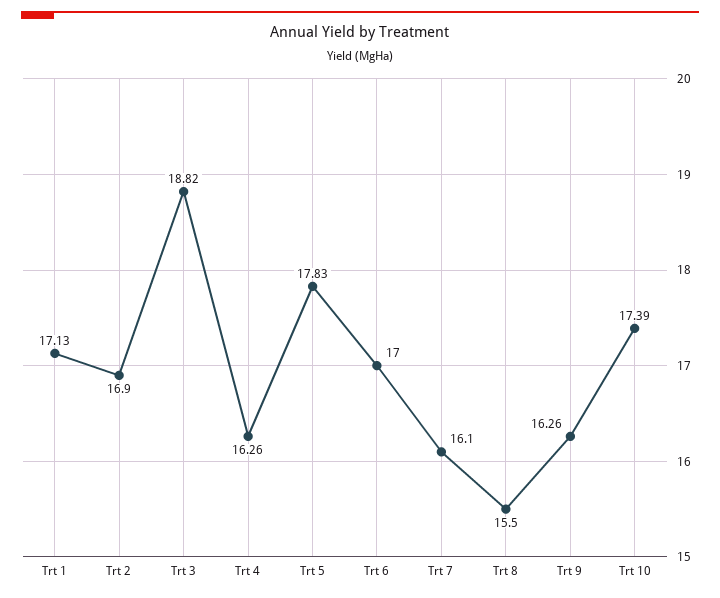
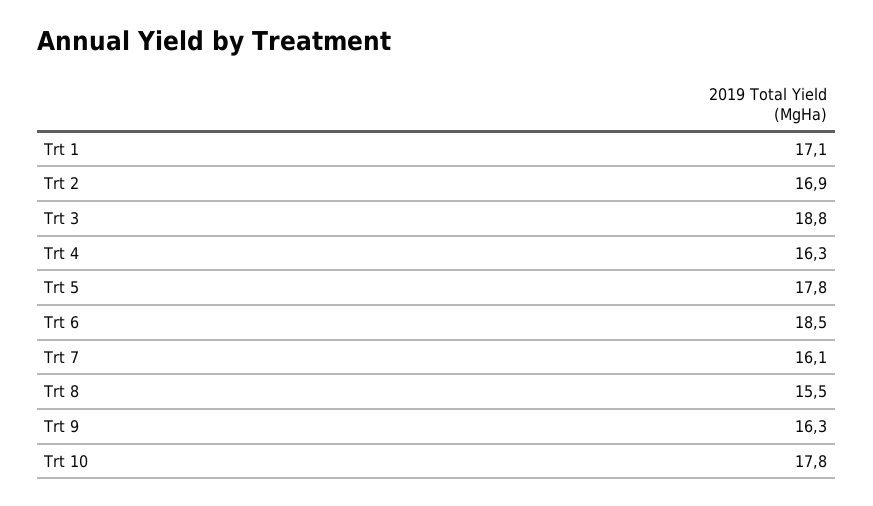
Trt 6: 17 -> 18.5
Trt 10: 17.39 -> 17.8

